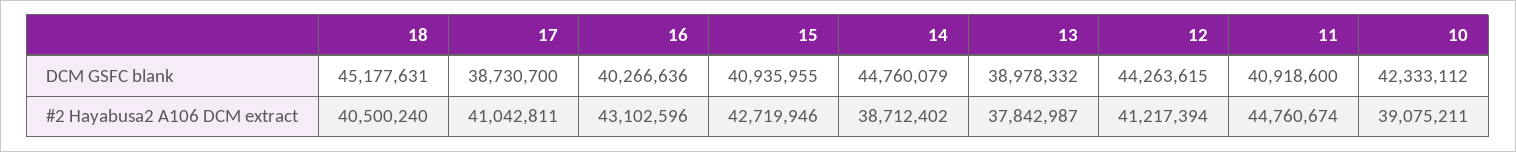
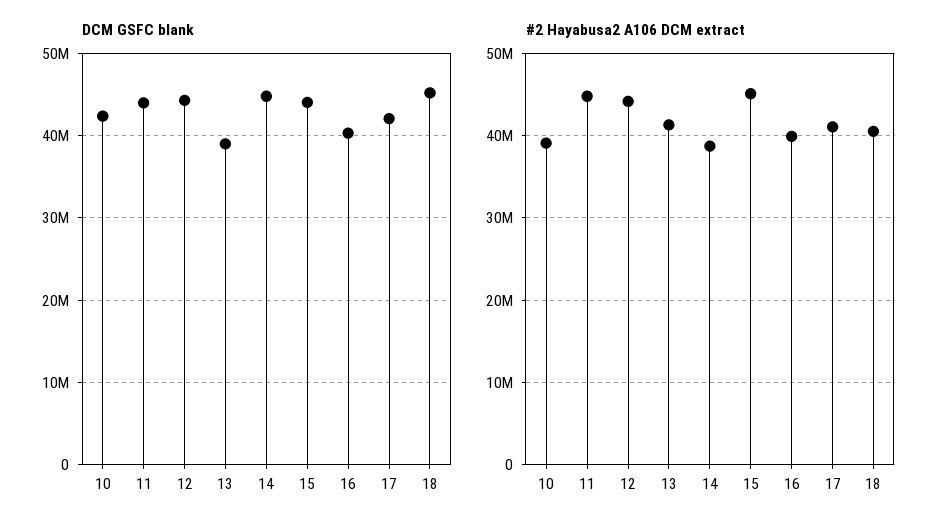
DCM GSFC blank, 17: 38730700 -> 42000000
DCM GSFC blank, 15: 40935955 -> 44000000
DCM GSFC blank, 11: 40918600 -> 44000000
#2 Hayabusa2 A106 DCM extract, 16: 43102596 -> 40000000
#2 Hayabusa2 A106 DCM extract, 15: 42719946 -> 45000000
#2 Hayabusa2 A106 DCM extract, 13: 37842987 -> 41000000
#2 Hayabusa2 A106 DCM extract, 12: 41217394 -> 44000000

